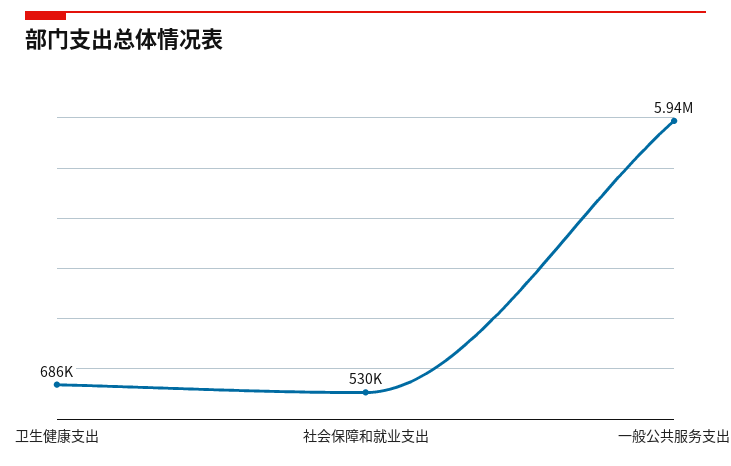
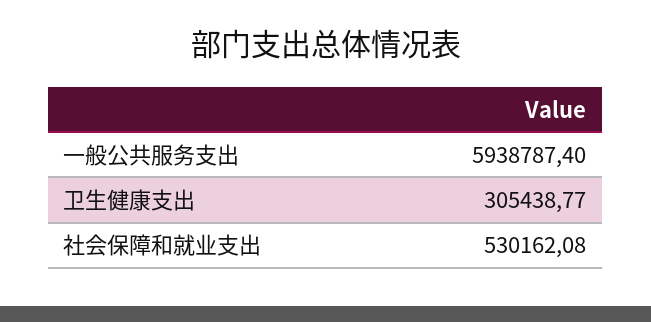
卫生健康支出: 686000 -> 305438.77

